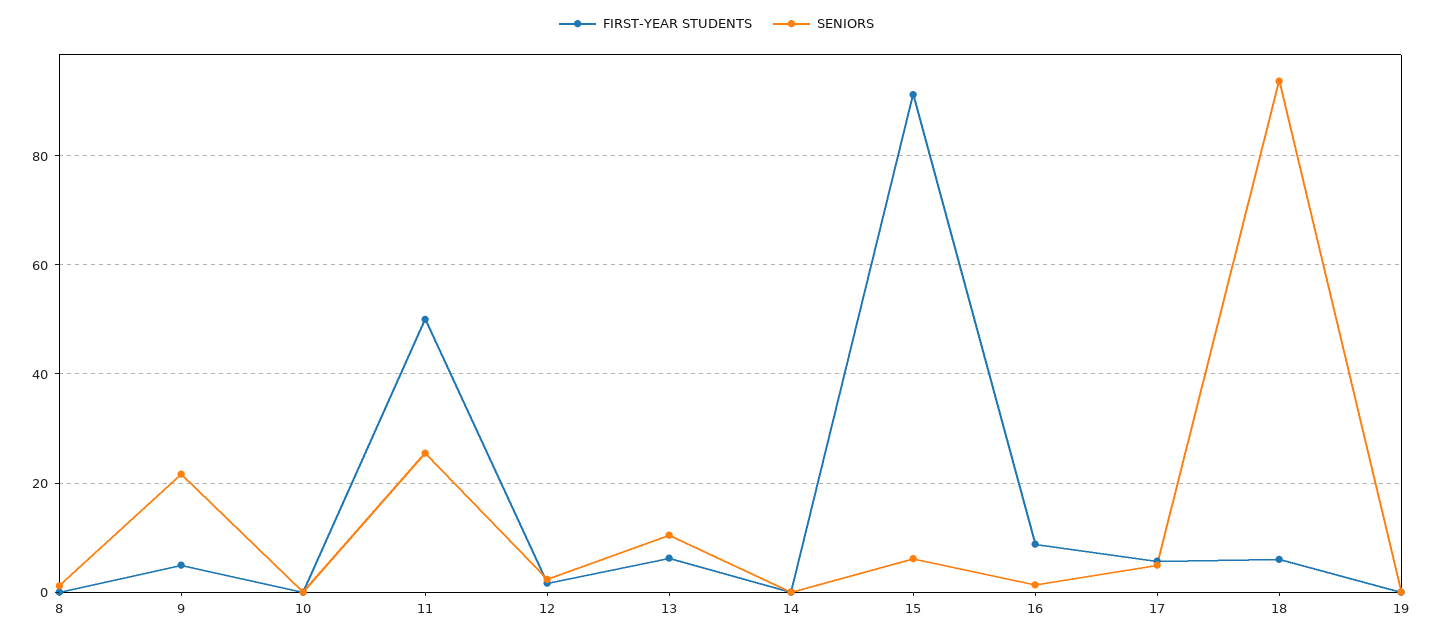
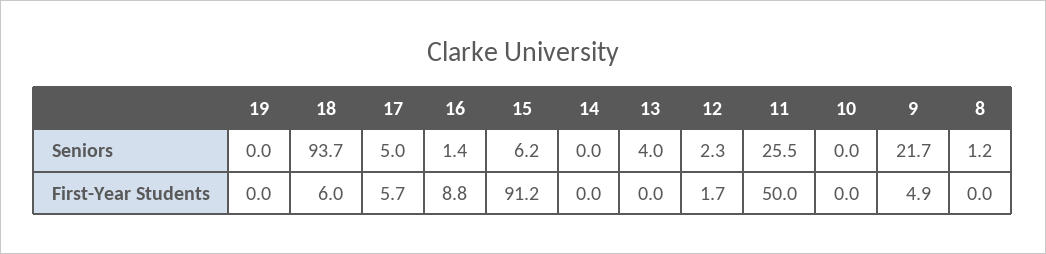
FIRST-YEAR STUDENTS, 13: 6 -> 0
SENIORS, 13: 10 -> 4

